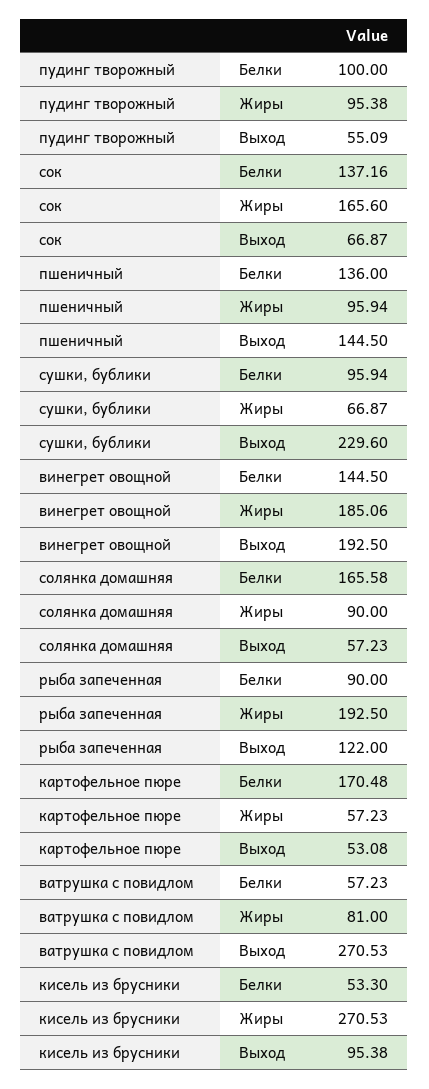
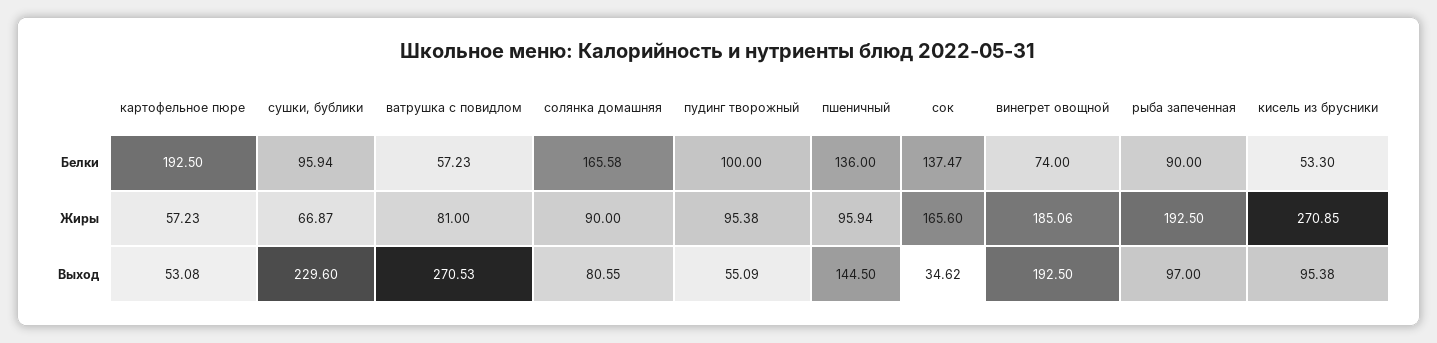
сок, Белки: 137.16 -> 137.47
сок, Выход: 66.87 -> 34.62
винегрет овощной, Белки: 144.5 -> 74
солянка домашняя, Выход: 57.23 -> 80.55
рыба запеченная, Выход: 122 -> 97
картофельное пюре, Белки: 170.48 -> 192.5
кисель из брусники, Жиры: 270.53 -> 270.85

